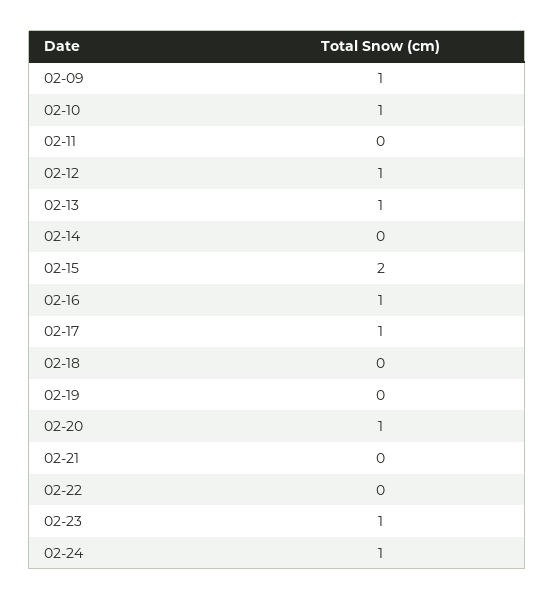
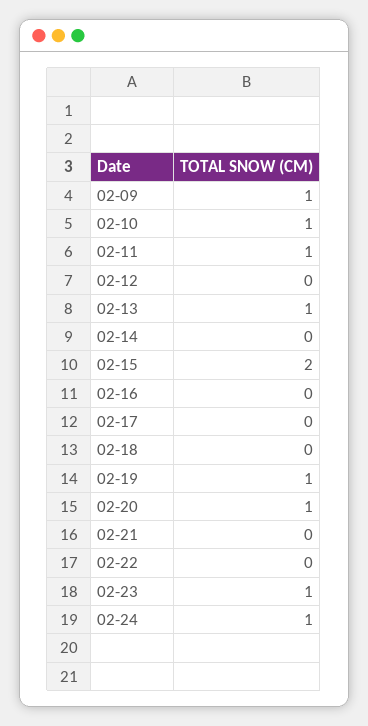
02-11: 0 -> 1
02-12: 1 -> 0
02-16: 1 -> 0
02-17: 1 -> 0
02-19: 0 -> 1

